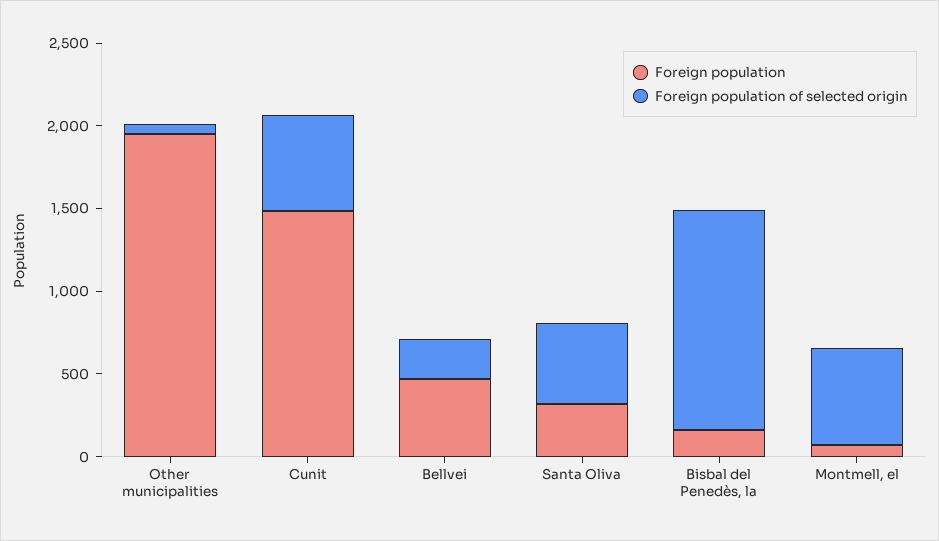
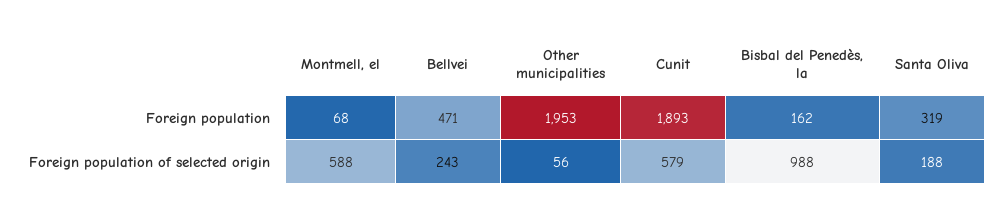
Foreign population, Cunit: 1500 -> 1893
Foreign population of selected origin, Santa Oliva: 500 -> 188
Foreign population of selected origin, Bisbal del Penedès, la: 1300 -> 988

